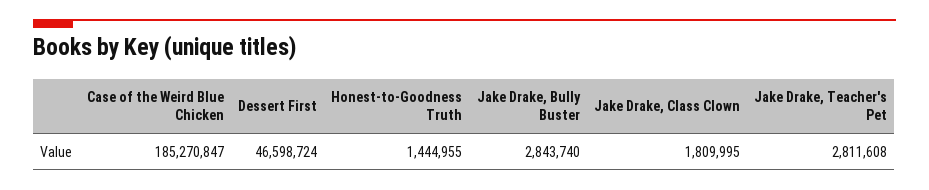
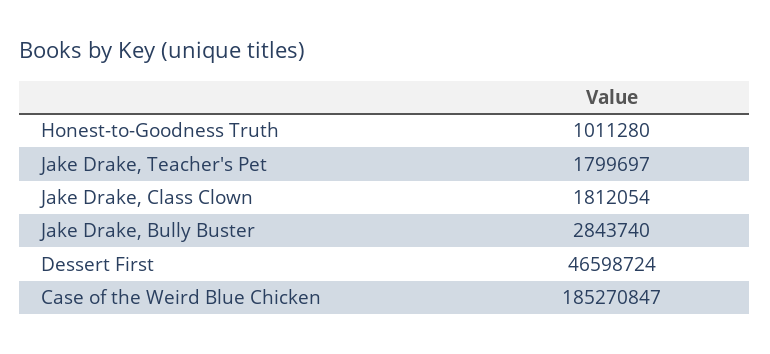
Honest-to-Goodness Truth: 1444955 -> 1011280
Jake Drake, Class Clown: 1809995 -> 1812054
Jake Drake, Teacher's Pet: 2811608 -> 1799697

